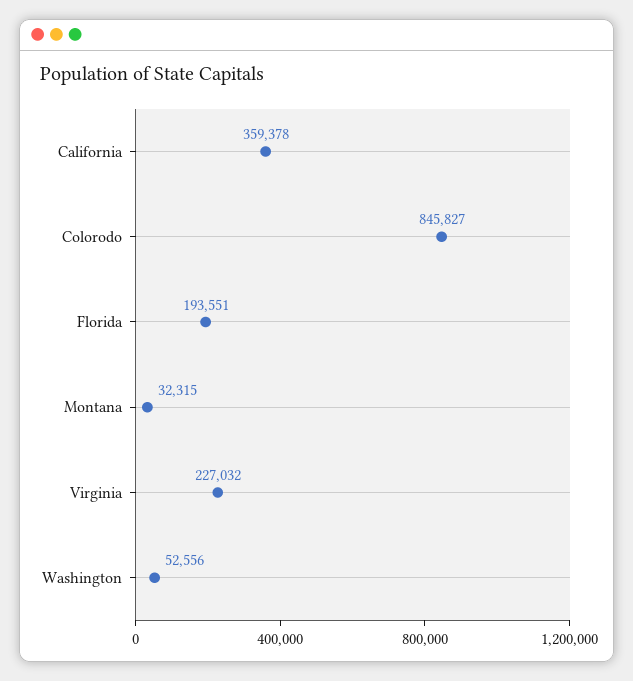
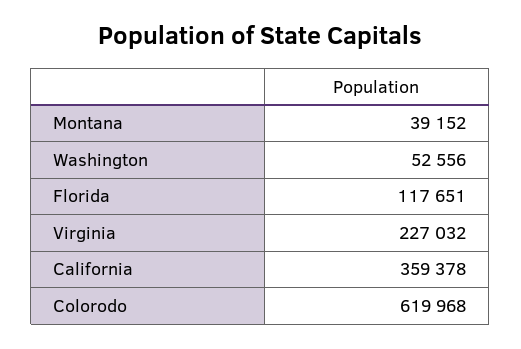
Colorodo: 845827 -> 619968
Florida: 193551 -> 117651
Montana: 32315 -> 39152

